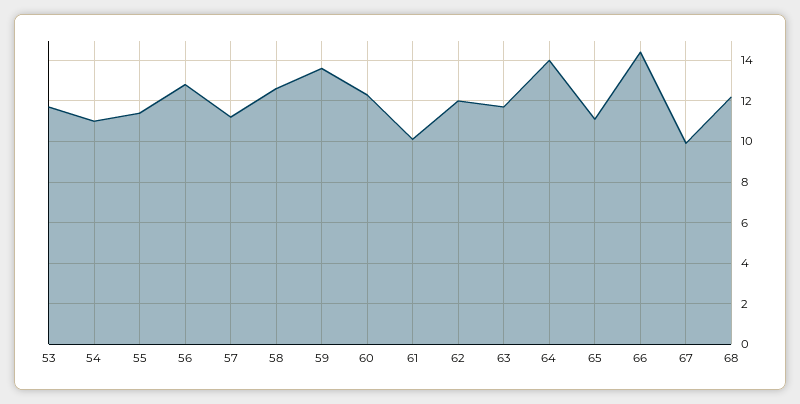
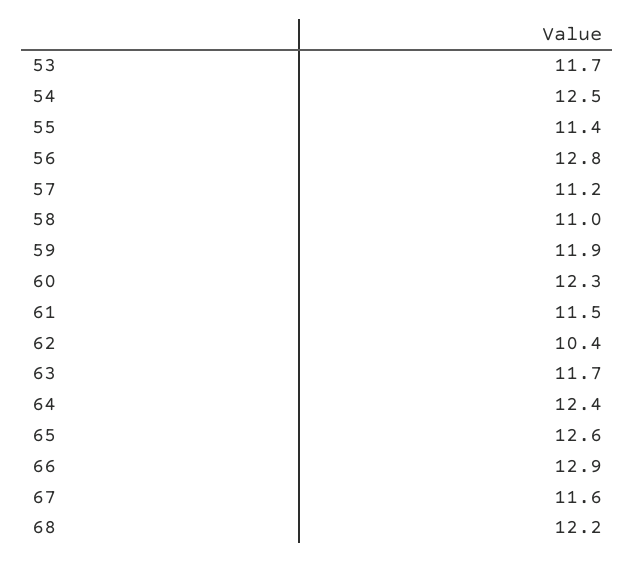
54: 11 -> 12.5
58: 12.5 -> 11
59: 13.5 -> 11.9
61: 10 -> 11.5
62: 12 -> 10.4
64: 14 -> 12.4
65: 11 -> 12.6
66: 14.5 -> 12.9
67: 10 -> 11.6

